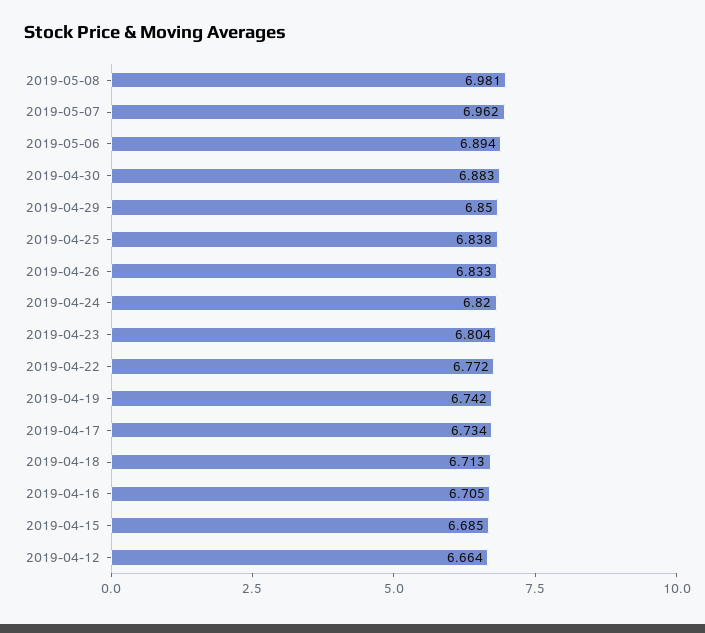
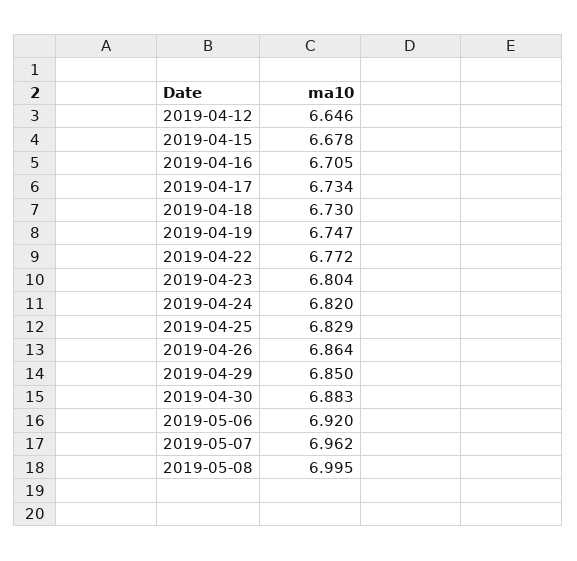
2019-05-08: 6.981 -> 6.995
2019-05-06: 6.894 -> 6.92
2019-04-25: 6.838 -> 6.829
2019-04-26: 6.833 -> 6.864
2019-04-19: 6.742 -> 6.747
2019-04-18: 6.713 -> 6.73
2019-04-15: 6.685 -> 6.678
2019-04-12: 6.664 -> 6.646

